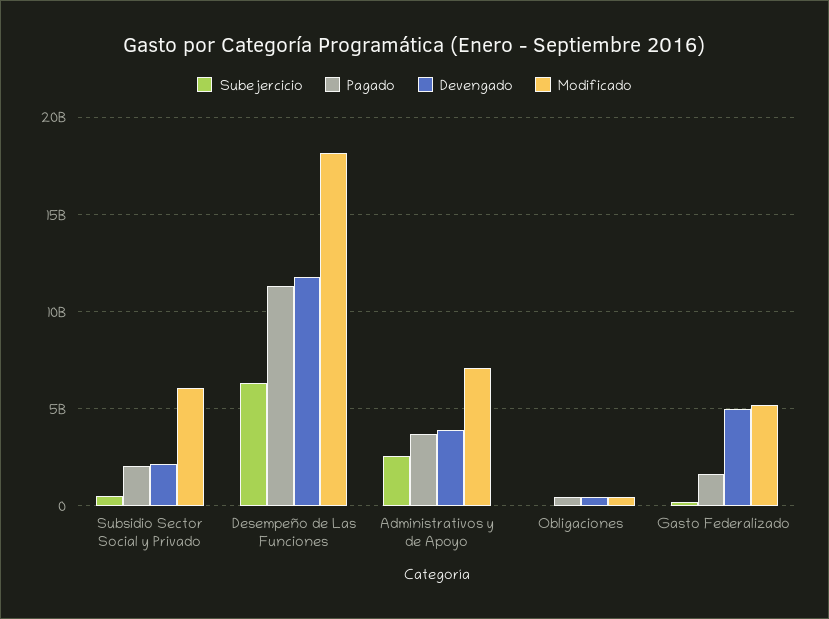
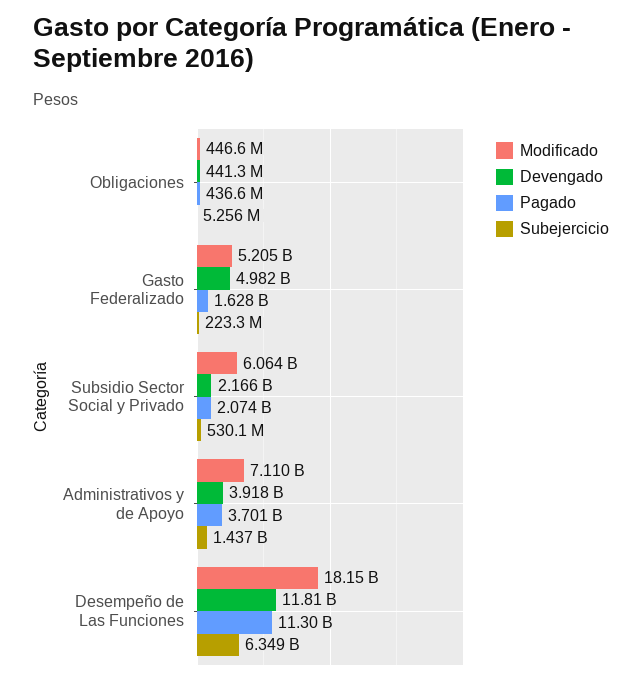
Subejercicio, Administrativos y de Apoyo: 2500000000 -> 1437000000

